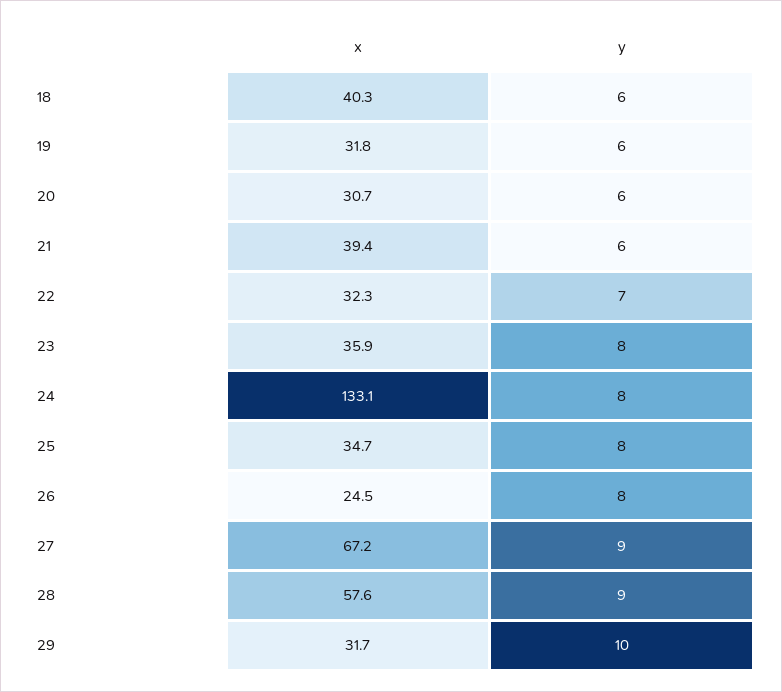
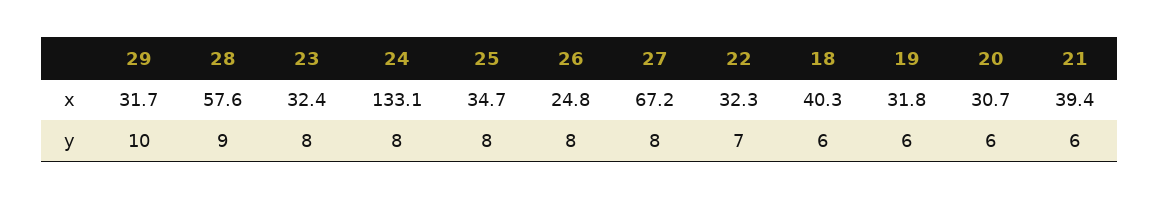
x, 23: 35.9 -> 32.4
x, 26: 24.5 -> 24.8
y, 27: 9 -> 8

